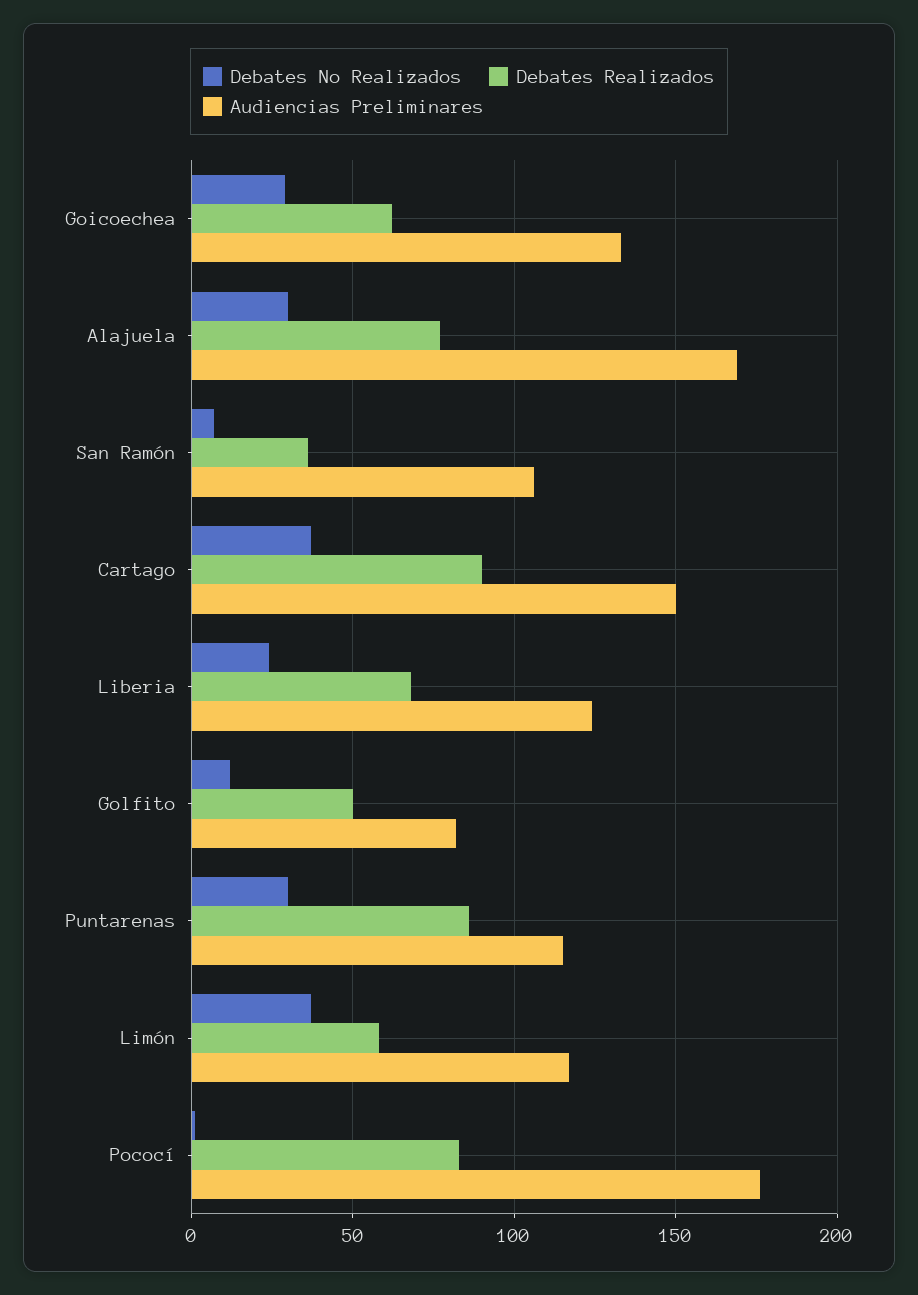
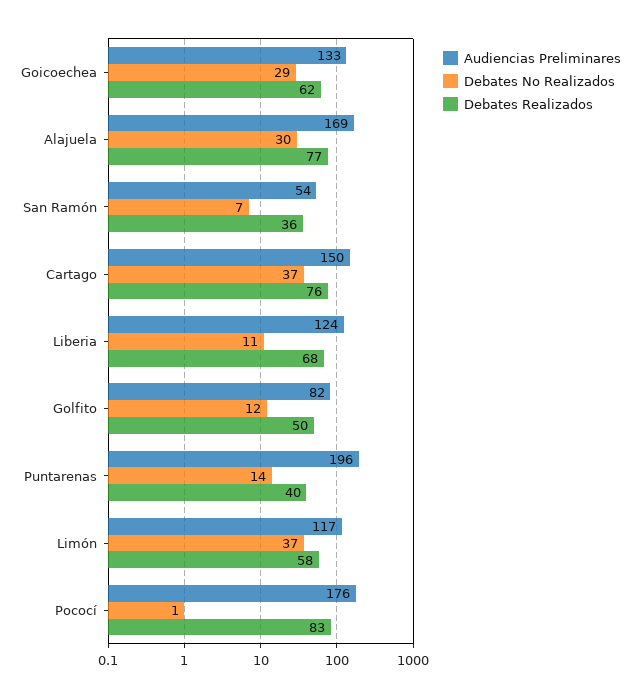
Audiencias Preliminares, San Ramón: 105 -> 54
Debates Realizados, Cartago: 90 -> 76
Debates No Realizados, Liberia: 25 -> 11
Debates No Realizados, Puntarenas: 30 -> 14
Debates Realizados, Puntarenas: 85 -> 40
Audiencias Preliminares, Puntarenas: 115 -> 196

